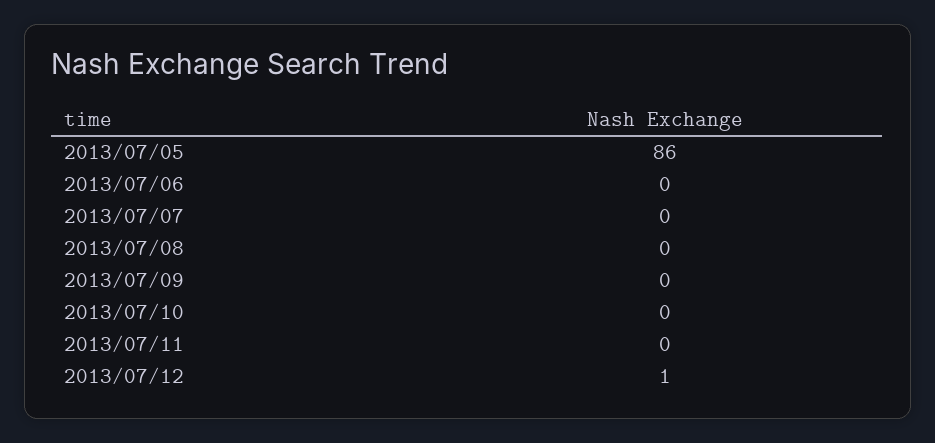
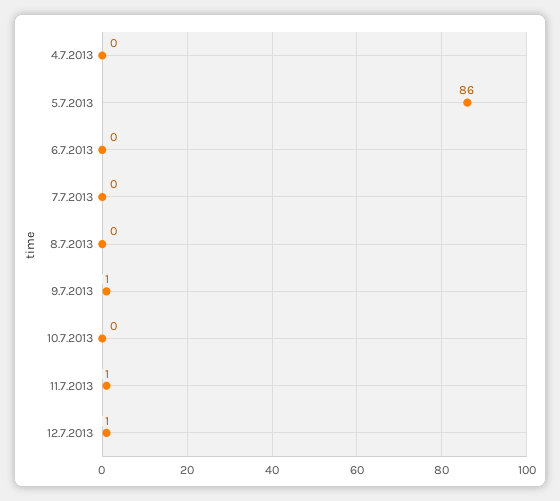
2013/07/09: 0 -> 1
2013/07/11: 0 -> 1
4.7.2013: none -> 0

